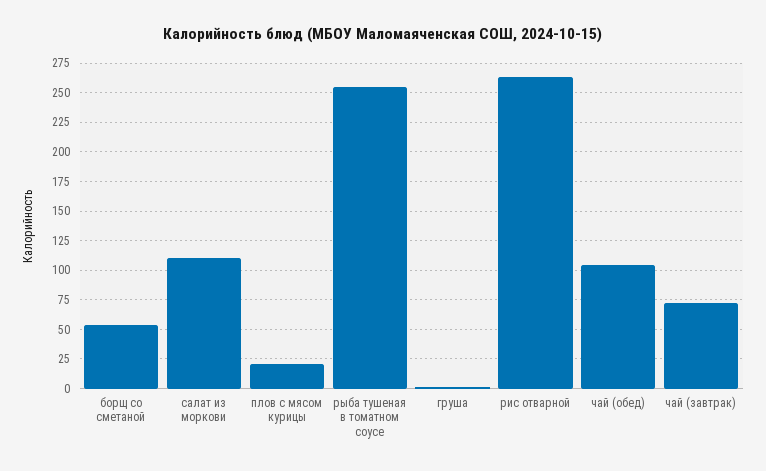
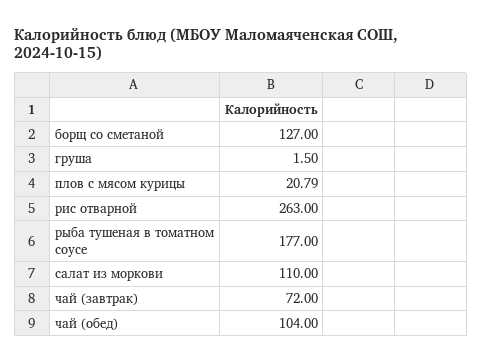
борщ со сметаной: 50 -> 127
рыба тушеная в томатном соусе: 250 -> 177

